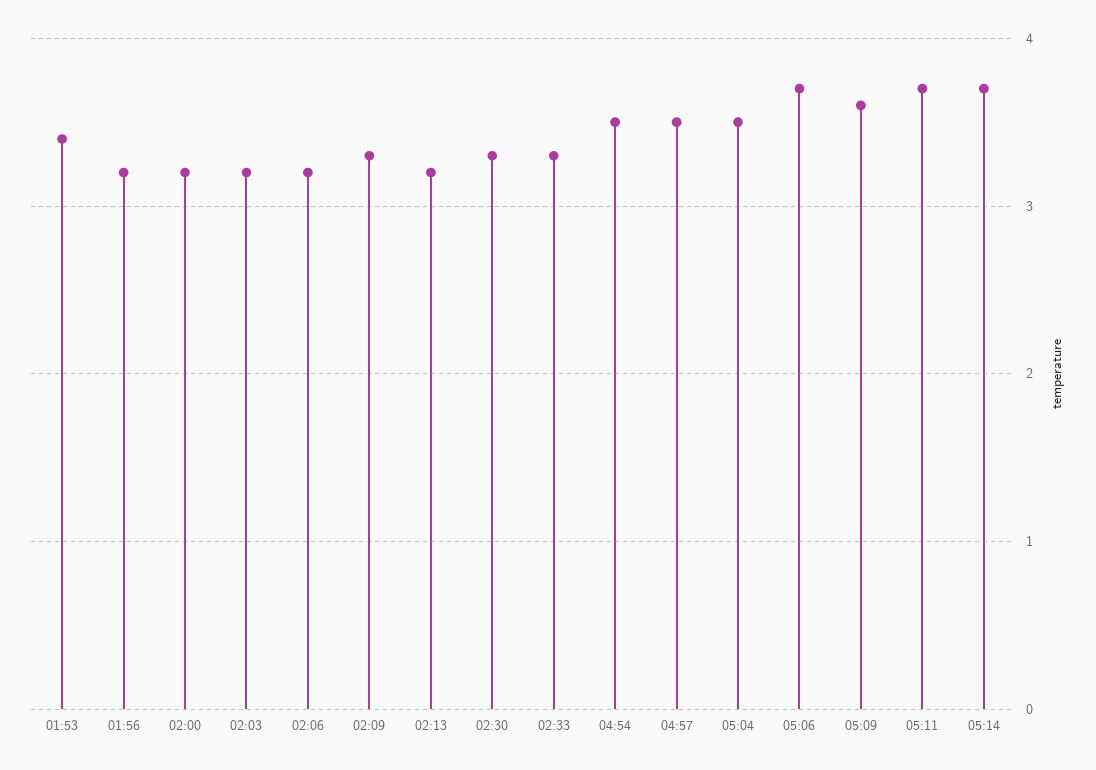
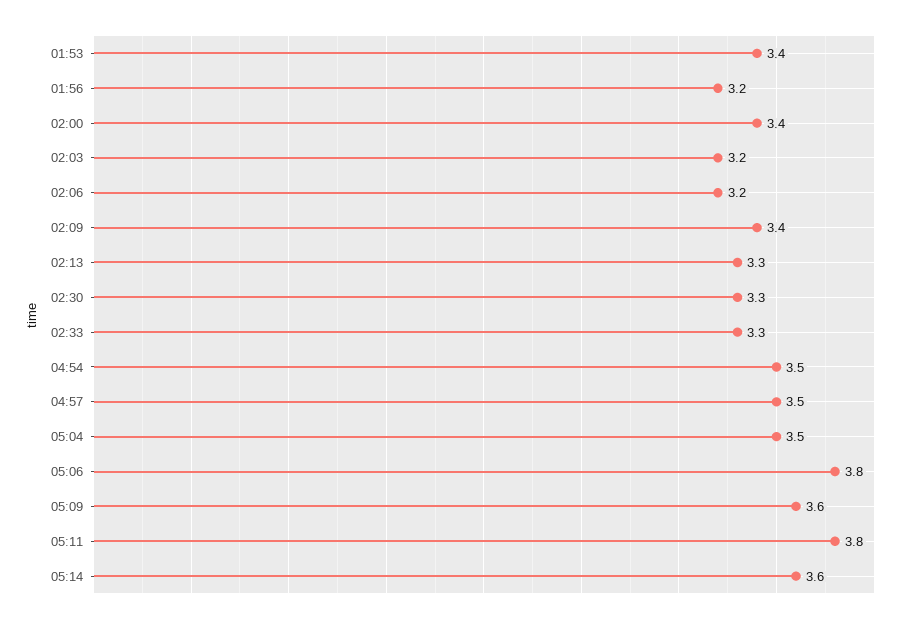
02:00: 3.2 -> 3.4
02:09: 3.3 -> 3.4
02:13: 3.2 -> 3.3
05:06: 3.7 -> 3.8
05:11: 3.7 -> 3.8
05:14: 3.7 -> 3.6

